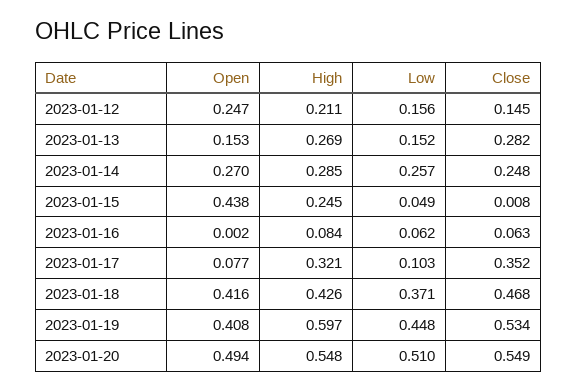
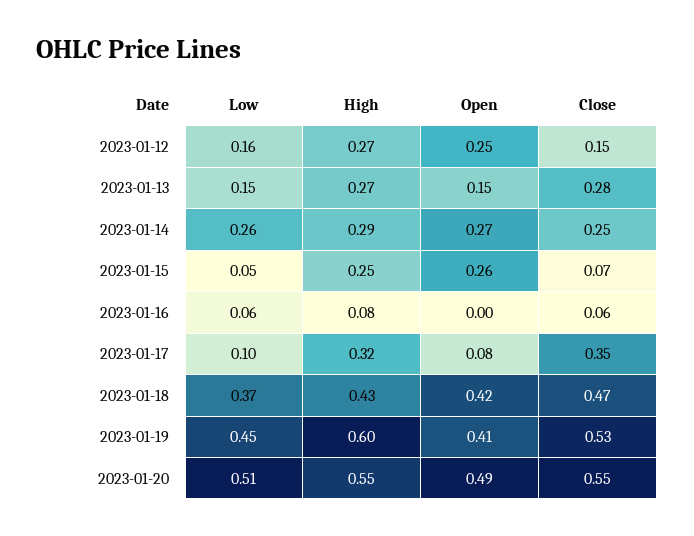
High, 2023-01-12: 0.211 -> 0.27
Open, 2023-01-15: 0.438 -> 0.26
Close, 2023-01-15: 0.008 -> 0.07

